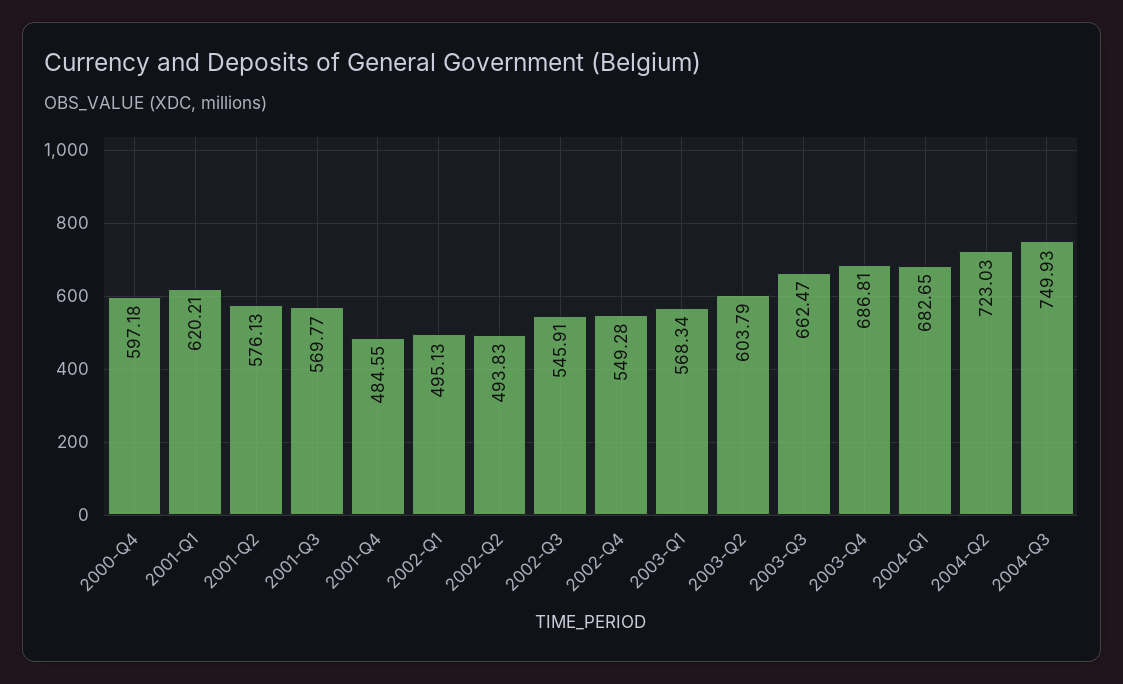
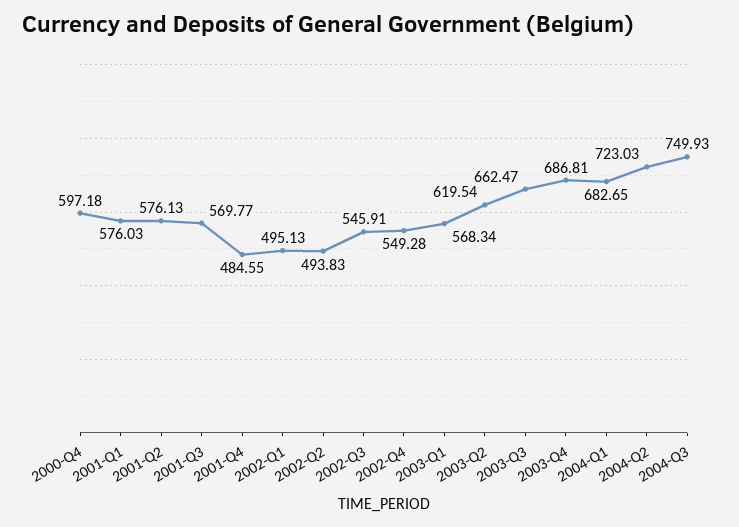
2001-Q1: 620.21 -> 576.03
2003-Q2: 603.79 -> 619.54

